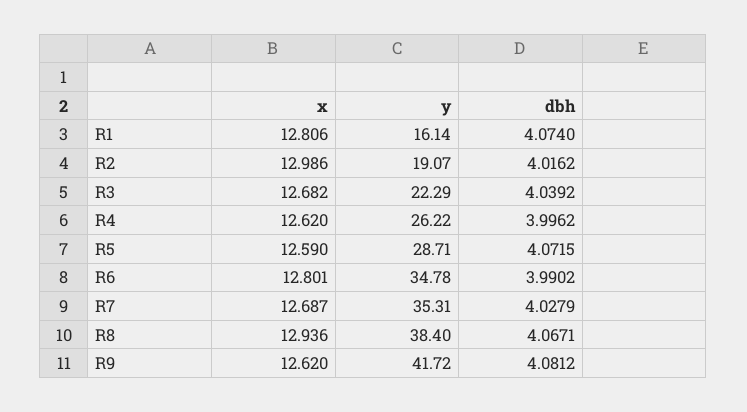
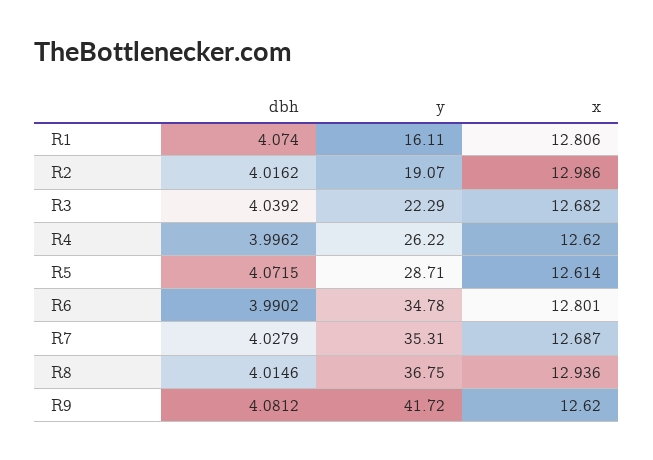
y, R1: 16.14 -> 16.11
x, R5: 12.59 -> 12.614
y, R8: 38.4 -> 36.75
dbh, R8: 4.0671 -> 4.0146

